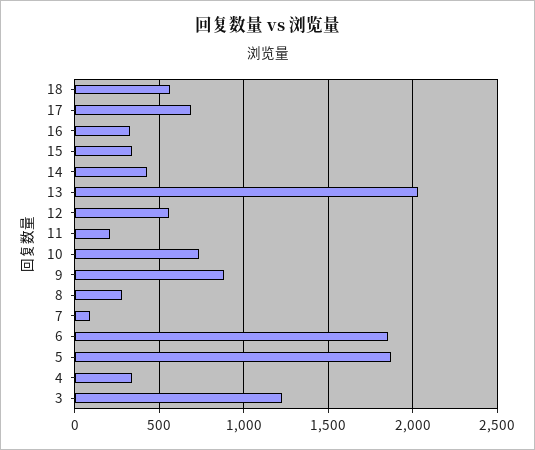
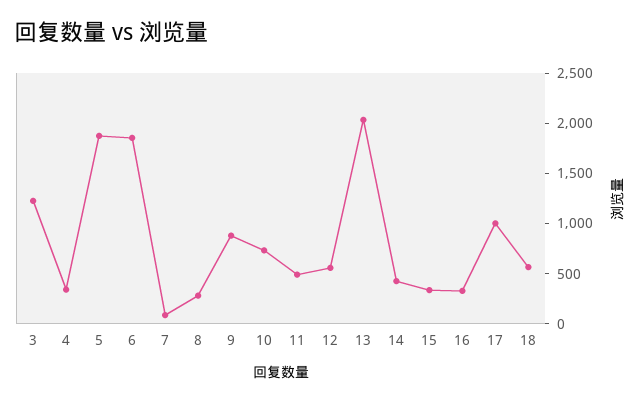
17: 700 -> 1000
11: 200 -> 500

